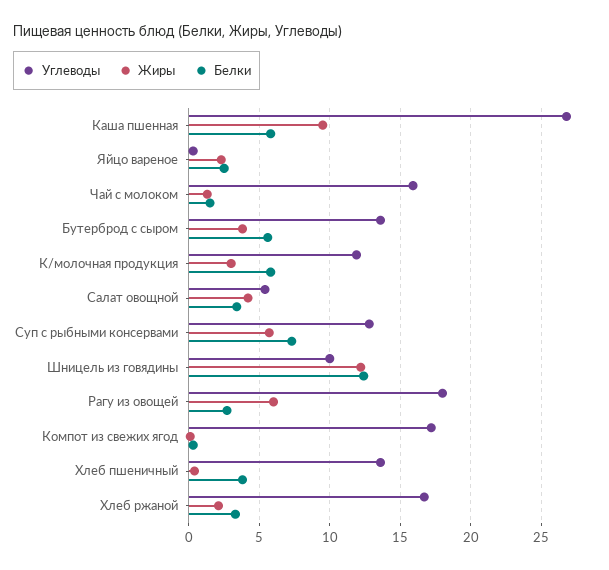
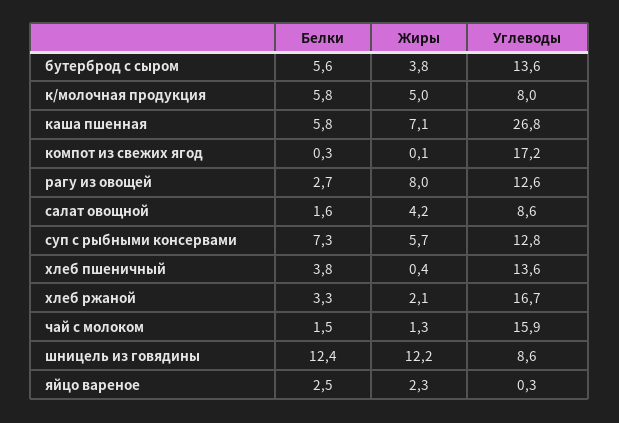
Жиры, Каша пшенная: 9.5 -> 7.1
Углеводы, К/молочная продукция: 12 -> 8
Жиры, К/молочная продукция: 3 -> 5
Углеводы, Салат овощной: 5.5 -> 8.6
Белки, Салат овощной: 3.5 -> 1.6
Углеводы, Шницель из говядины: 10 -> 8.6
Углеводы, Рагу из овощей: 18 -> 12.6
Жиры, Рагу из овощей: 6 -> 8

